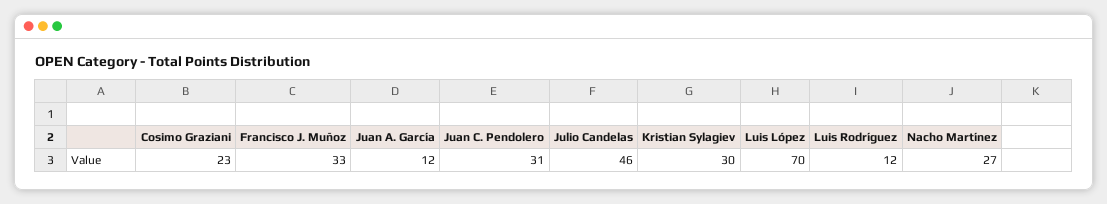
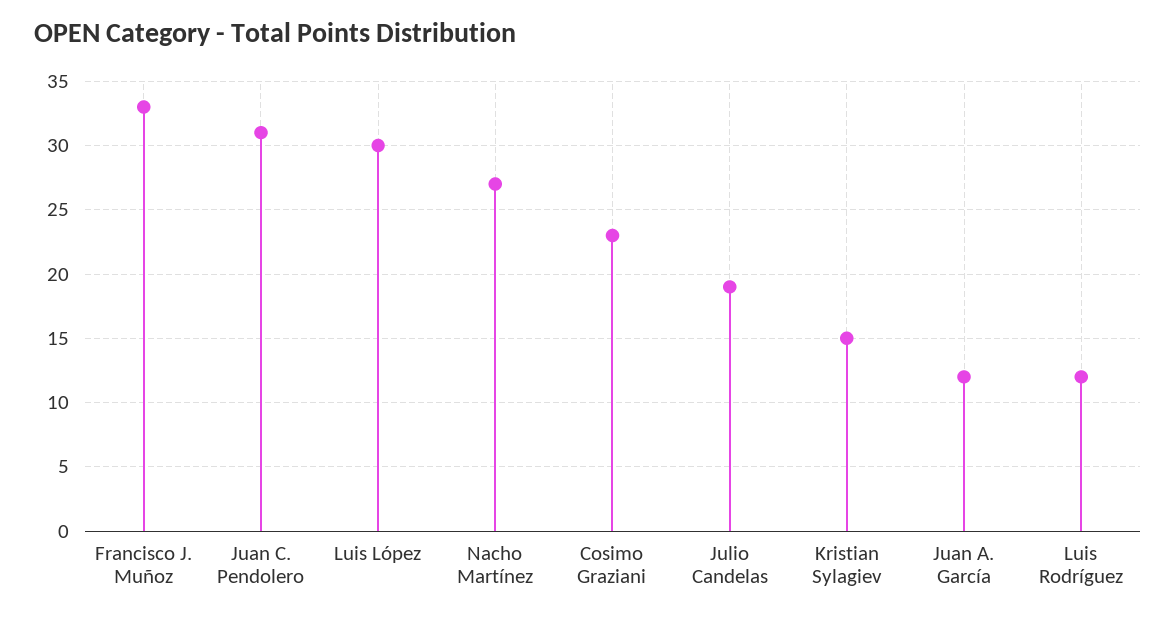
Julio Candelas: 46 -> 19
Kristian Sylagiev: 30 -> 15
Luis López: 70 -> 30

